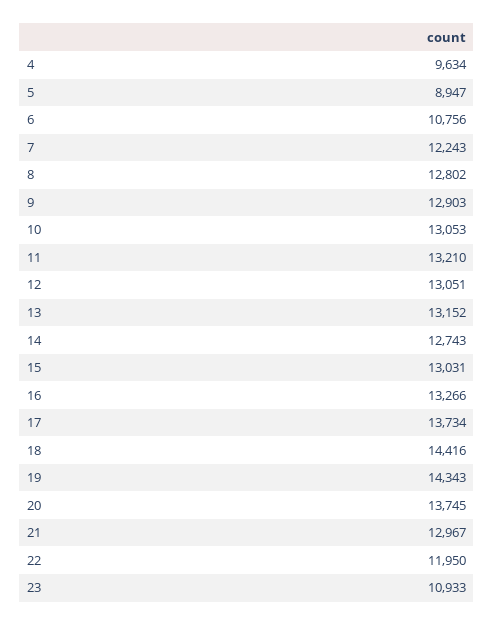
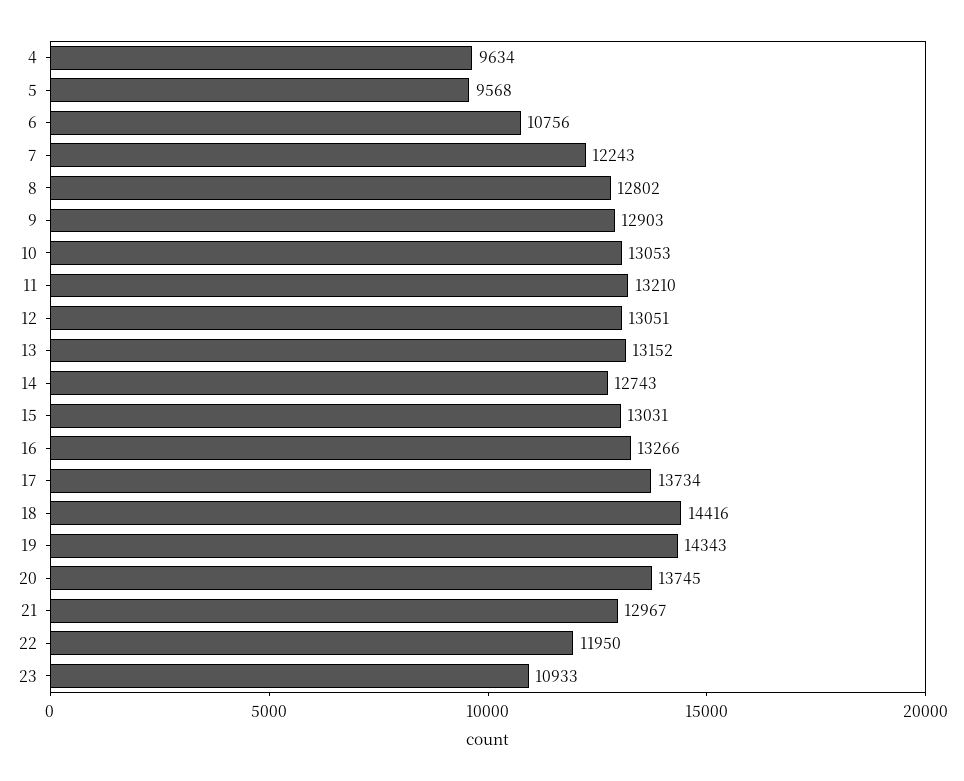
5: 8947 -> 9568

